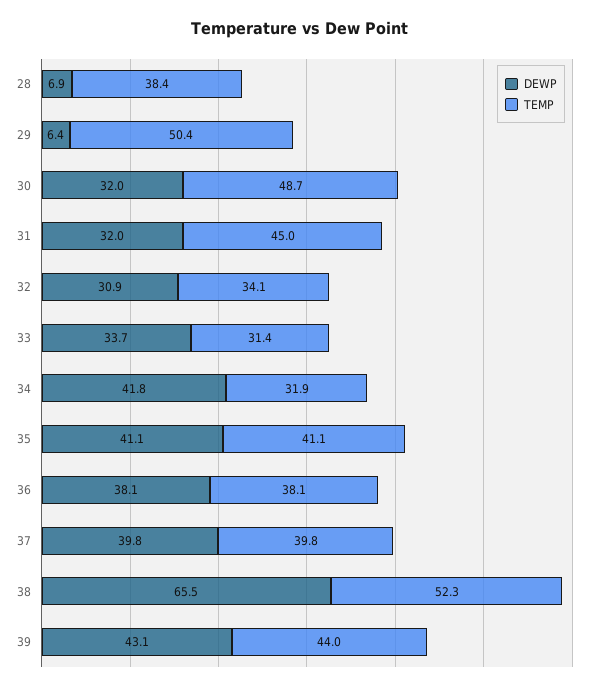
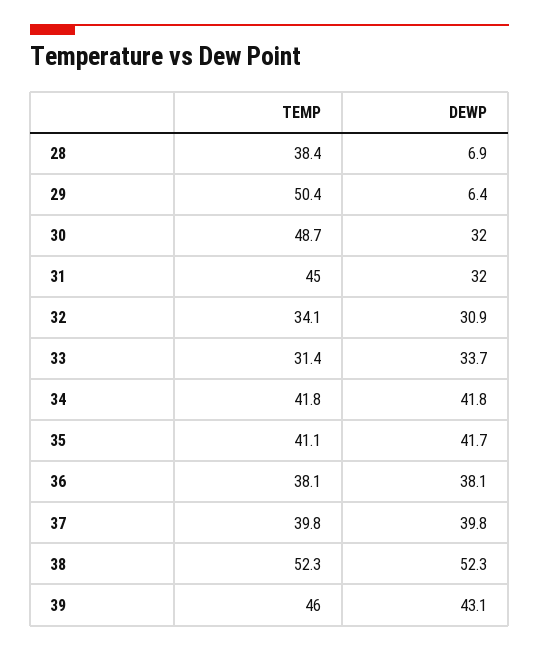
TEMP, 34: 31.9 -> 41.8
DEWP, 35: 41.1 -> 41.7
DEWP, 38: 65.5 -> 52.3
TEMP, 39: 44 -> 46

